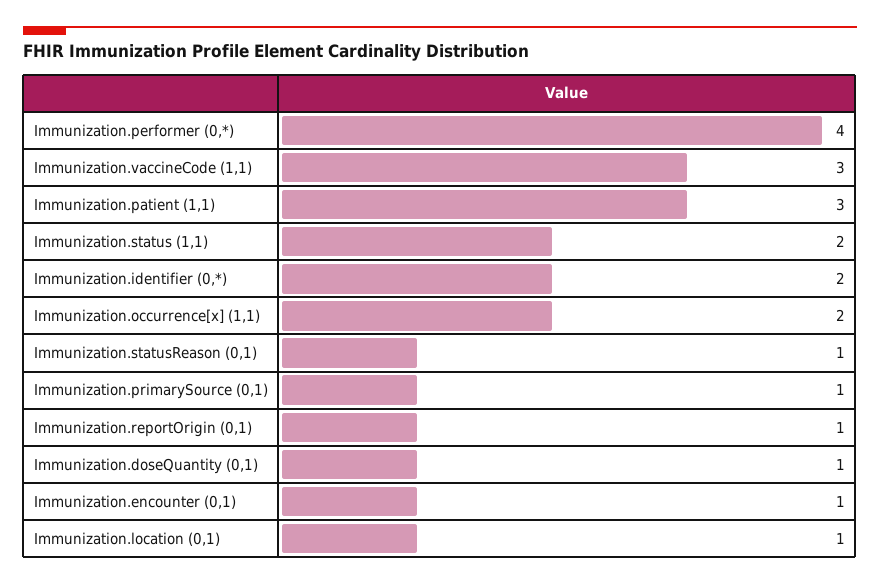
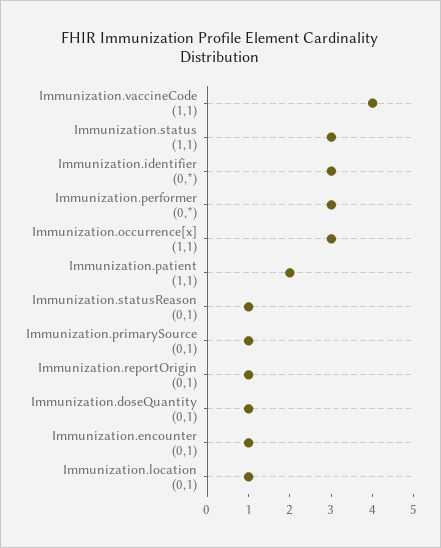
Immunization.performer (0,*): 4 -> 3
Immunization.vaccineCode (1,1): 3 -> 4
Immunization.patient (1,1): 3 -> 2
Immunization.status (1,1): 2 -> 3
Immunization.identifier (0,*): 2 -> 3
Immunization.occurrence[x] (1,1): 2 -> 3

